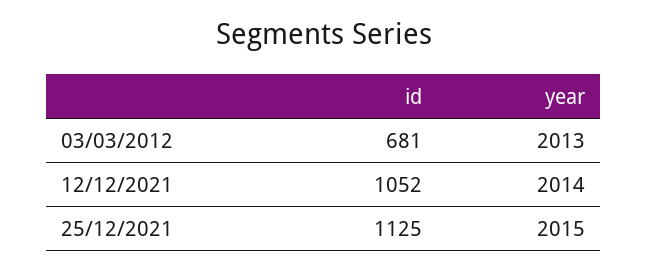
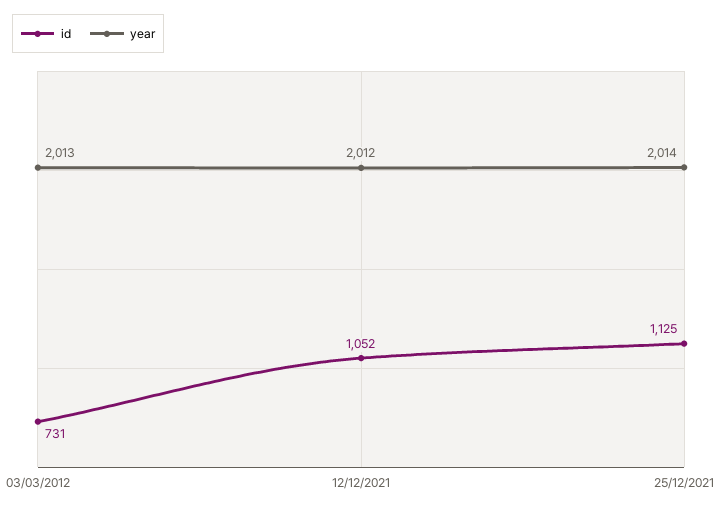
id, 03/03/2012: 681 -> 731
year, 12/12/2021: 2014 -> 2012
year, 25/12/2021: 2015 -> 2014

